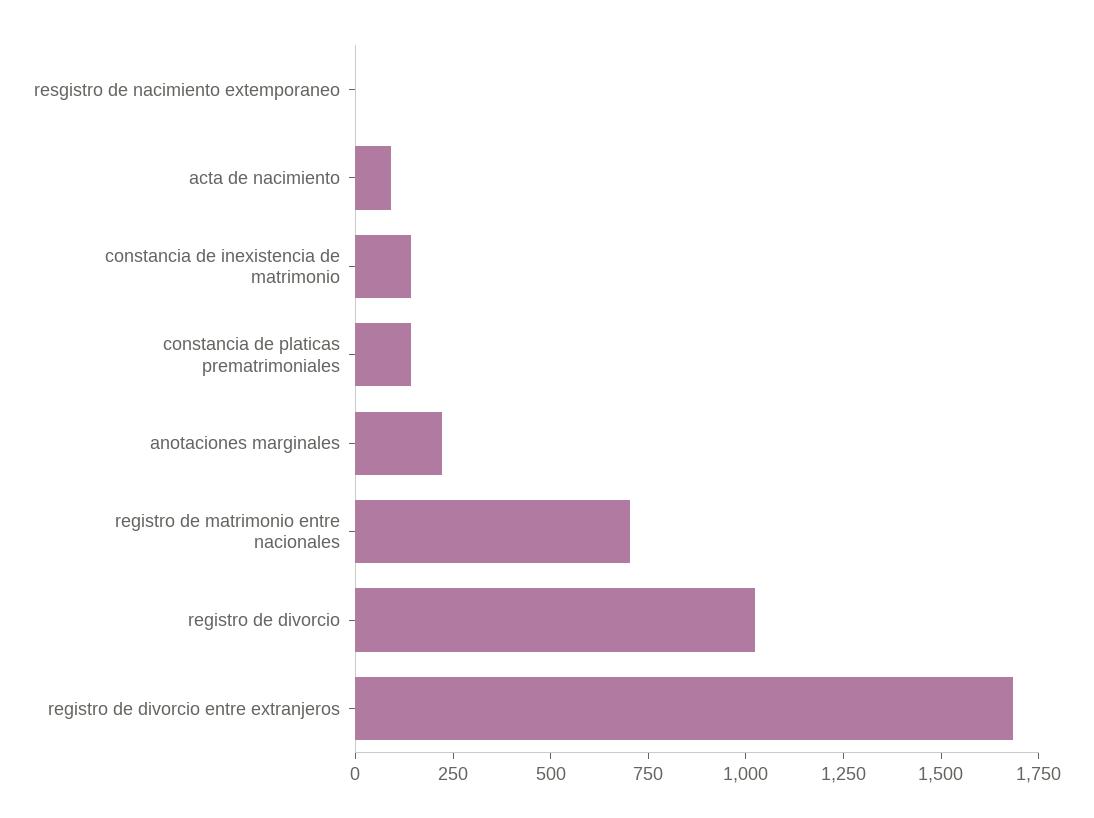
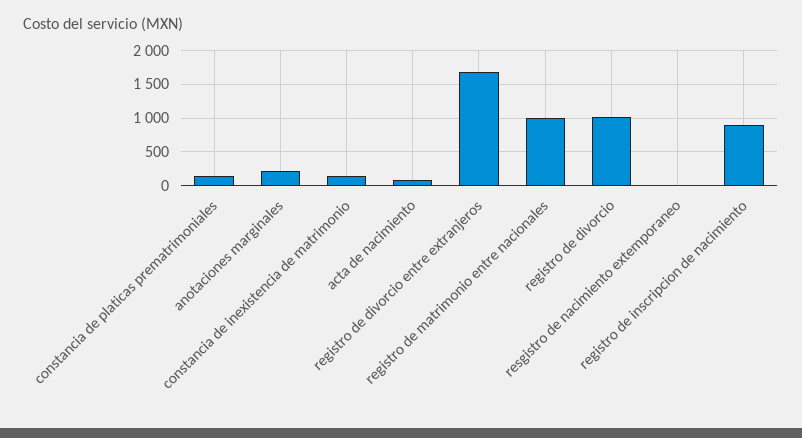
registro de matrimonio entre nacionales: 700 -> 1000
registro de inscripcion de nacimiento: none -> 900

